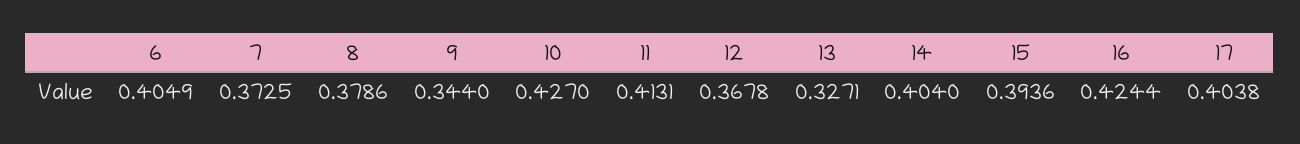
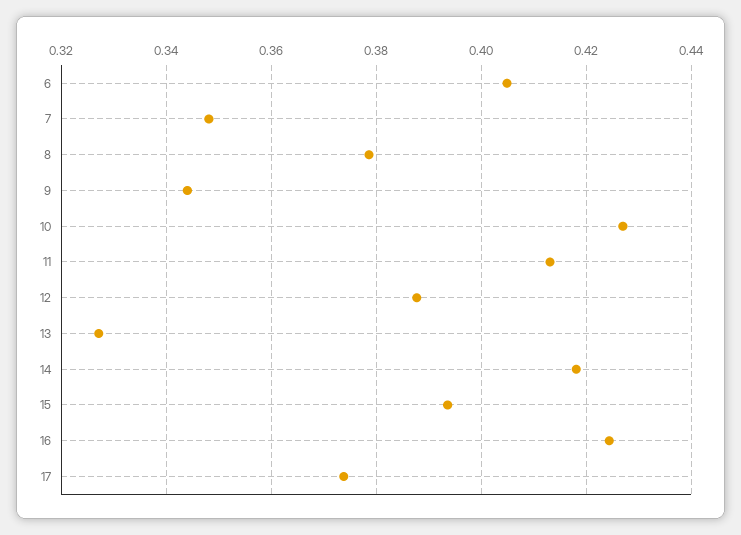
7: 0.3725 -> 0.348
12: 0.3678 -> 0.388
14: 0.404 -> 0.418
17: 0.4038 -> 0.374

